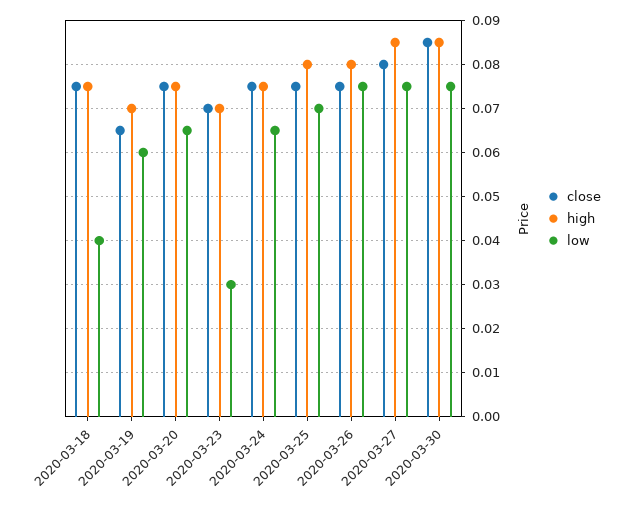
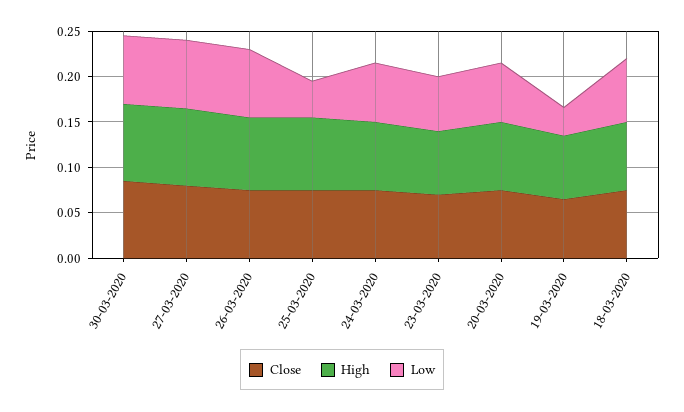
low, 2020-03-18: 0.04 -> 0.07
low, 2020-03-19: 0.06 -> 0.03
low, 2020-03-23: 0.03 -> 0.06
low, 2020-03-25: 0.07 -> 0.04

